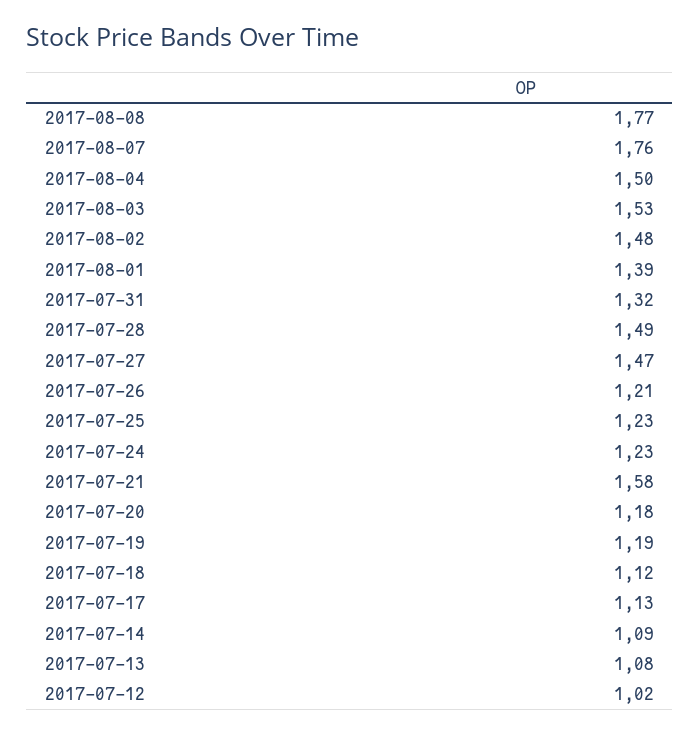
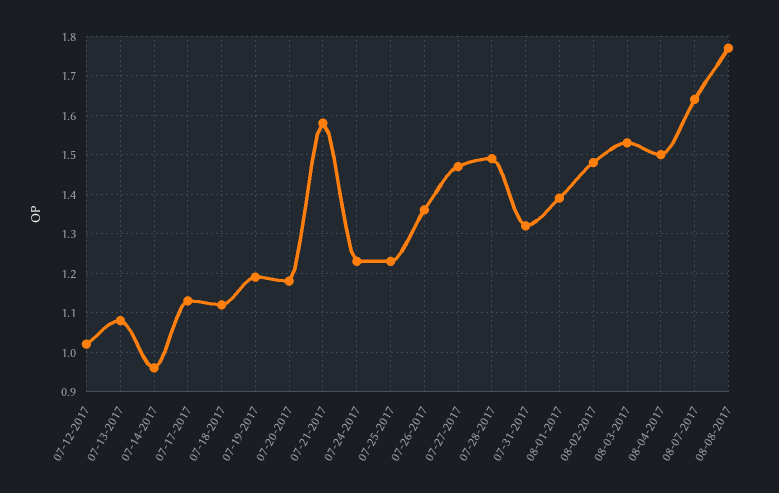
2017-08-07: 1.76 -> 1.65
2017-07-26: 1.21 -> 1.35
2017-07-14: 1.09 -> 0.95

